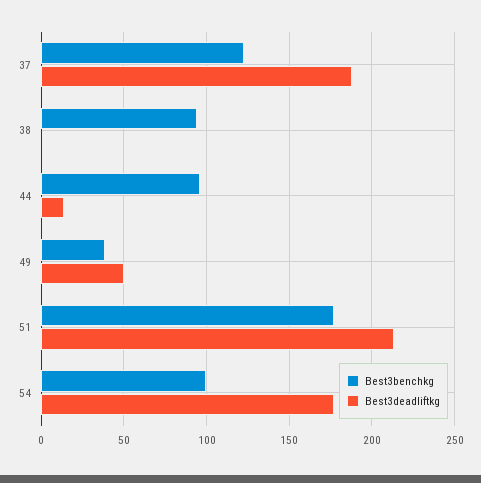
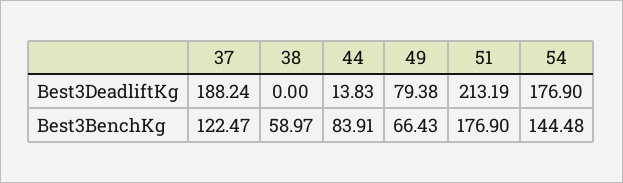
Best3benchkg, 38: 95 -> 58.97
Best3benchkg, 44: 95 -> 83.91
Best3benchkg, 49: 40 -> 66.43
Best3deadliftkg, 49: 50 -> 79.38
Best3benchkg, 54: 100 -> 144.48

